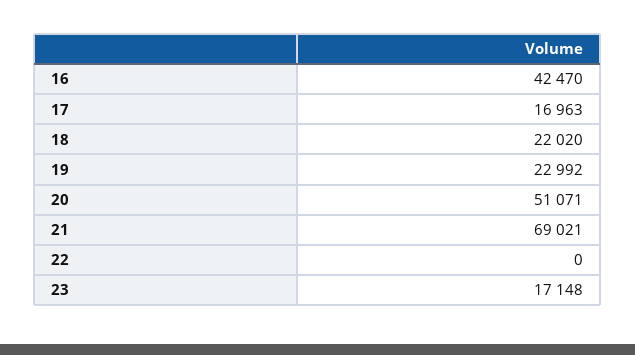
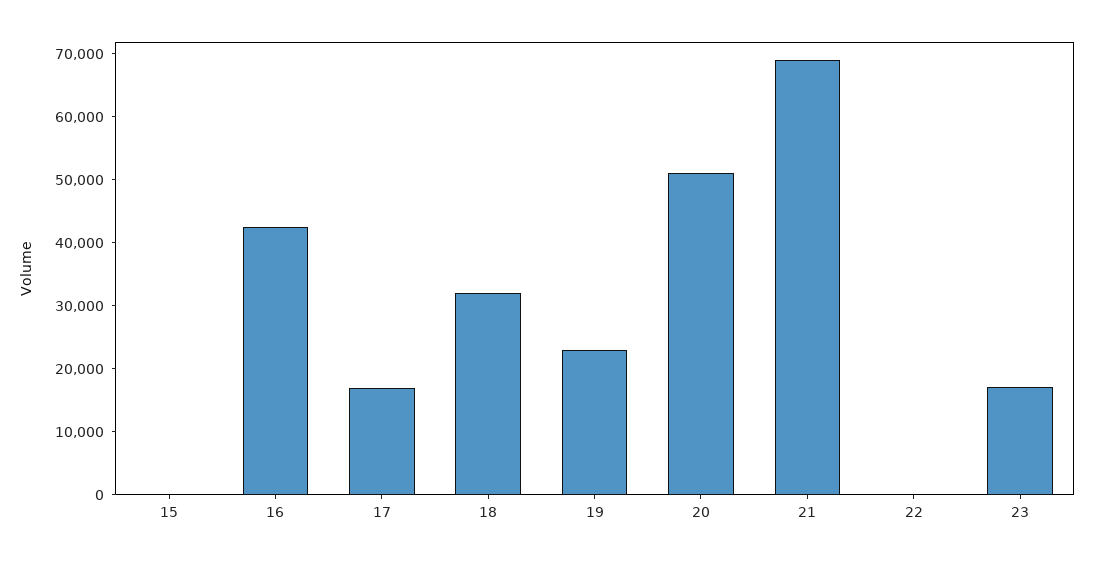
18: 22020 -> 32000
15: none -> 0

